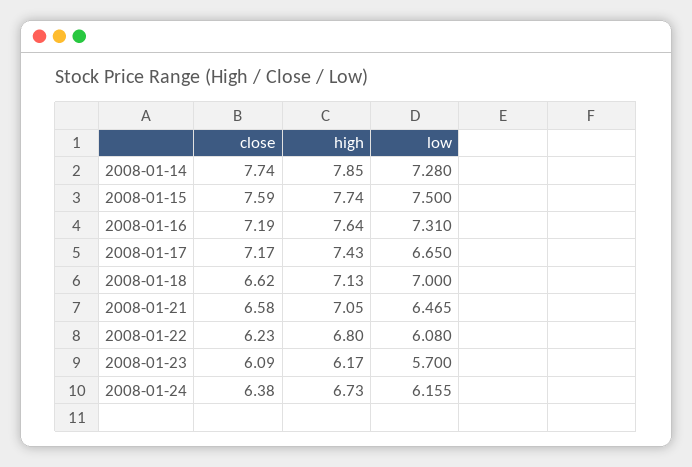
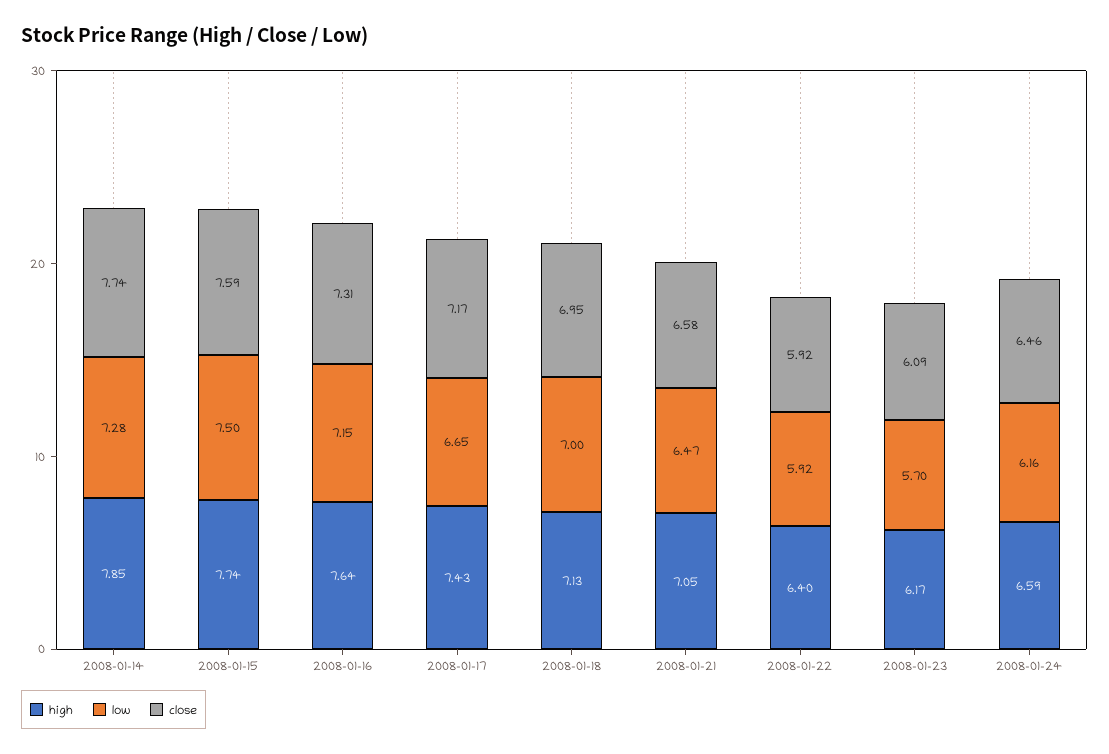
close, 2008-01-16: 7.19 -> 7.31
low, 2008-01-16: 7.31 -> 7.15
close, 2008-01-18: 6.62 -> 6.95
close, 2008-01-22: 6.23 -> 5.92
high, 2008-01-22: 6.8 -> 6.4
low, 2008-01-22: 6.08 -> 5.92
close, 2008-01-24: 6.38 -> 6.46
high, 2008-01-24: 6.73 -> 6.59

